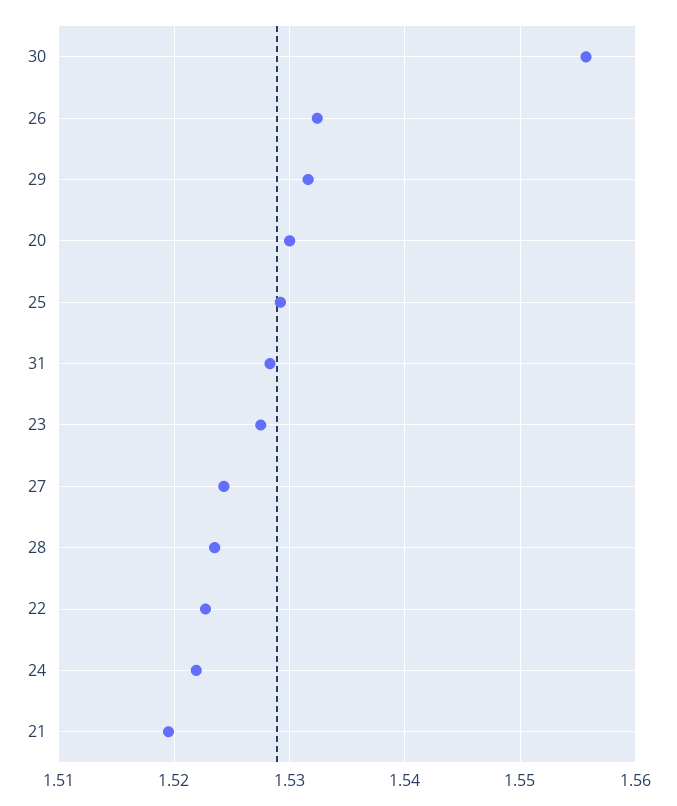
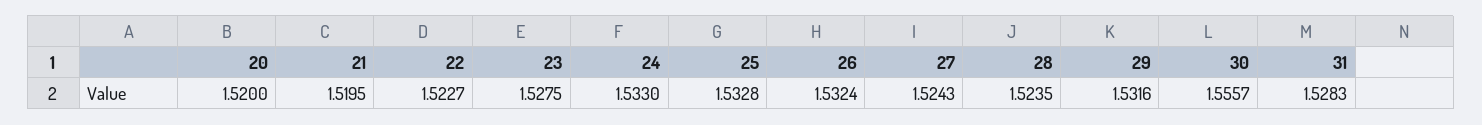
20: 1.53 -> 1.52
25: 1.529 -> 1.5328
24: 1.522 -> 1.533

